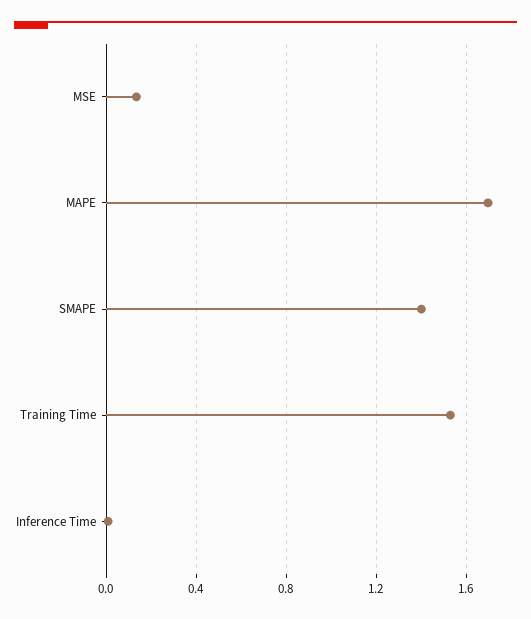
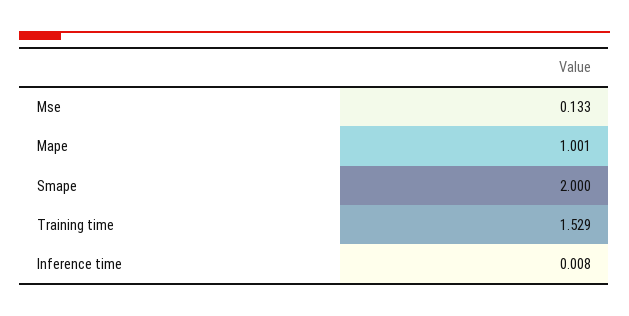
MAPE: 1.7 -> 1.001
SMAPE: 1.4 -> 2

